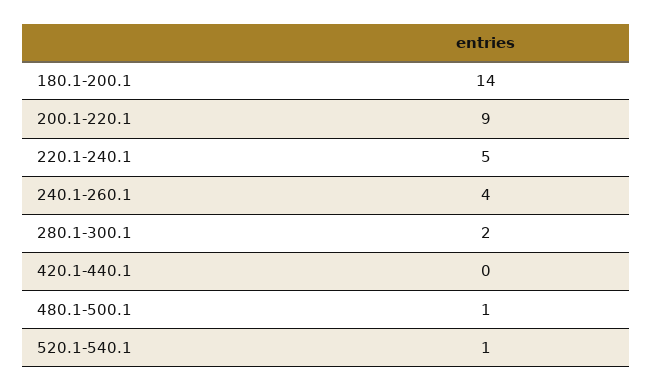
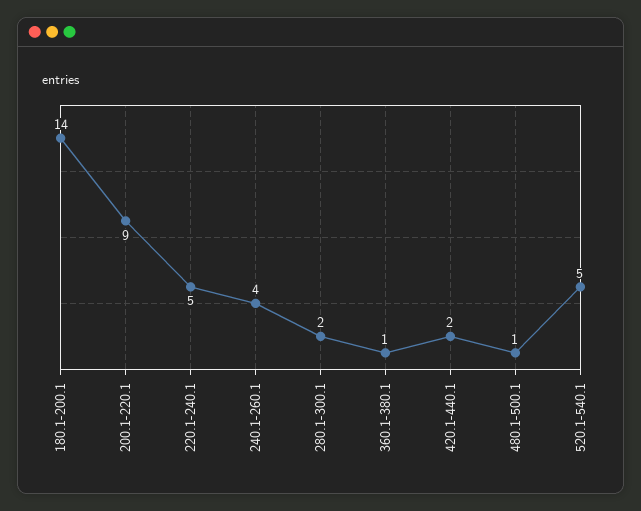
420.1-440.1: 0 -> 2
520.1-540.1: 1 -> 5
360.1-380.1: none -> 1

